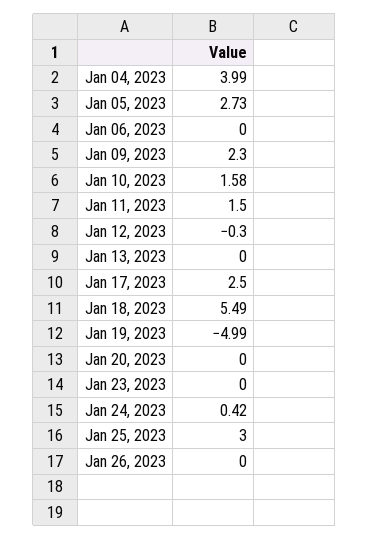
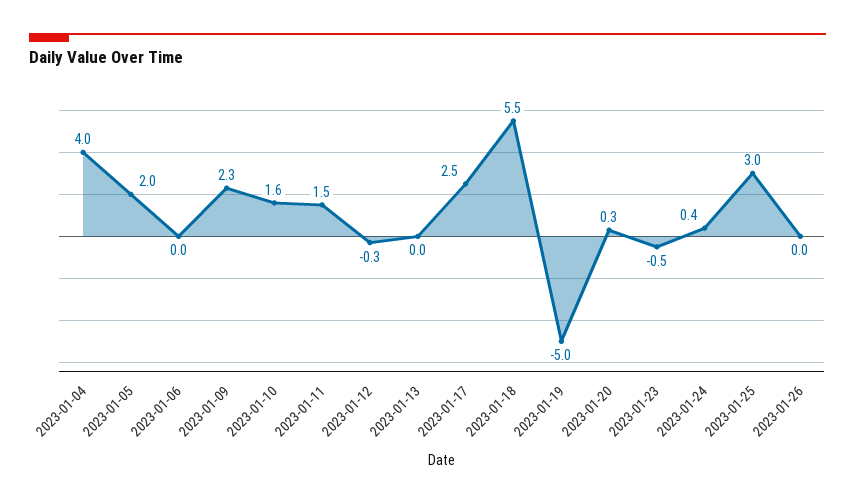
Jan 05, 2023: 2.73 -> 2
Jan 20, 2023: 0 -> 0.3
Jan 23, 2023: 0 -> -0.5

